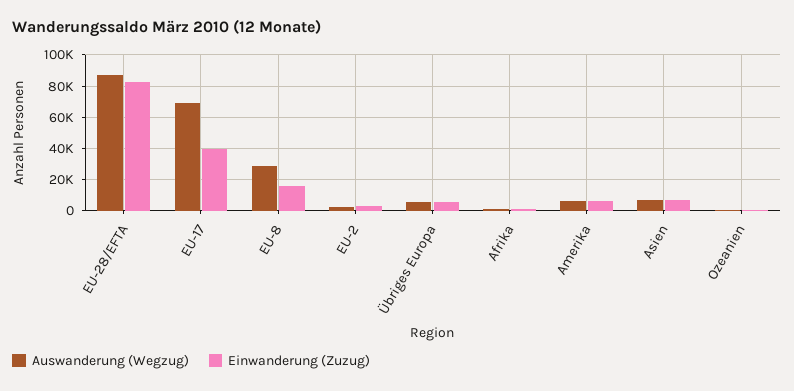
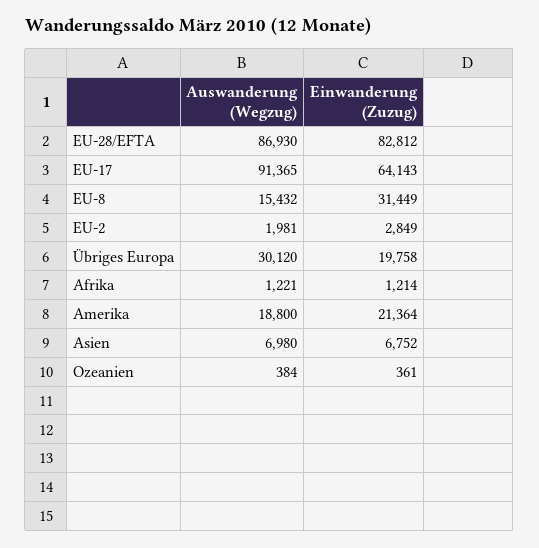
Auswanderung (Wegzug), EU-17: 70000 -> 91365
Einwanderung (Zuzug), EU-17: 40000 -> 64143
Auswanderung (Wegzug), EU-8: 30000 -> 15432
Einwanderung (Zuzug), EU-8: 15000 -> 31449
Auswanderung (Wegzug), Übriges Europa: 5000 -> 30120
Einwanderung (Zuzug), Übriges Europa: 5000 -> 19758
Auswanderung (Wegzug), Amerika: 5000 -> 18800
Einwanderung (Zuzug), Amerika: 5000 -> 21364

